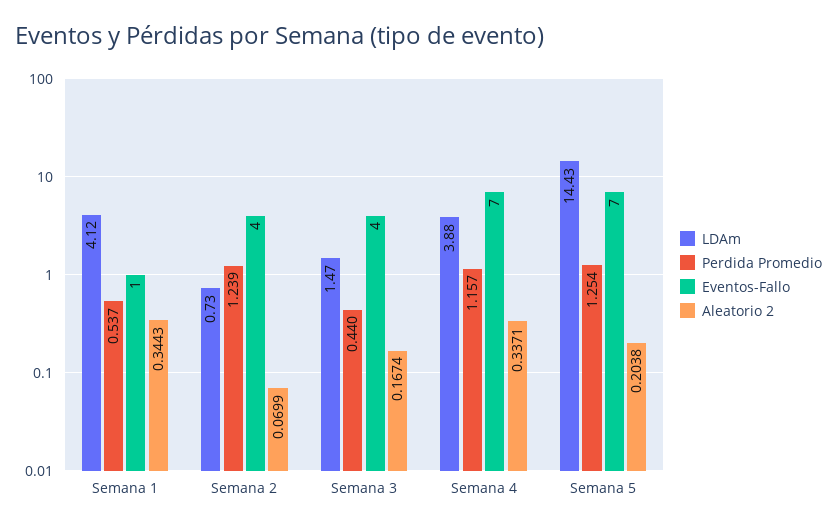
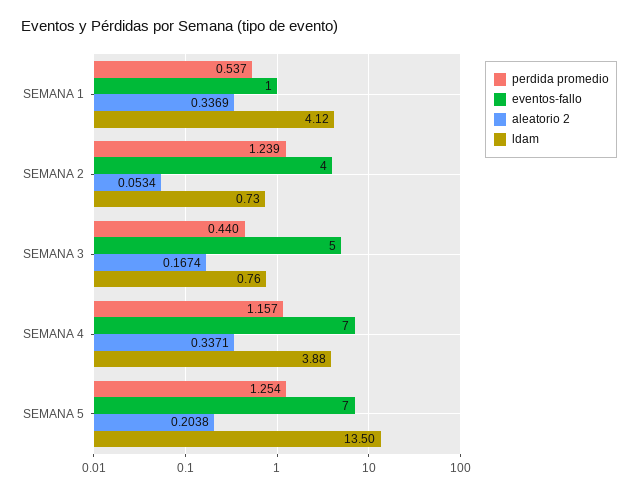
Aleatorio 2, Semana 1: 0.3443 -> 0.3369
Aleatorio 2, Semana 2: 0.0699 -> 0.0534
LDAm, Semana 3: 1.47 -> 0.76
Eventos-Fallo, Semana 3: 4 -> 5
LDAm, Semana 5: 14.43 -> 13.5

